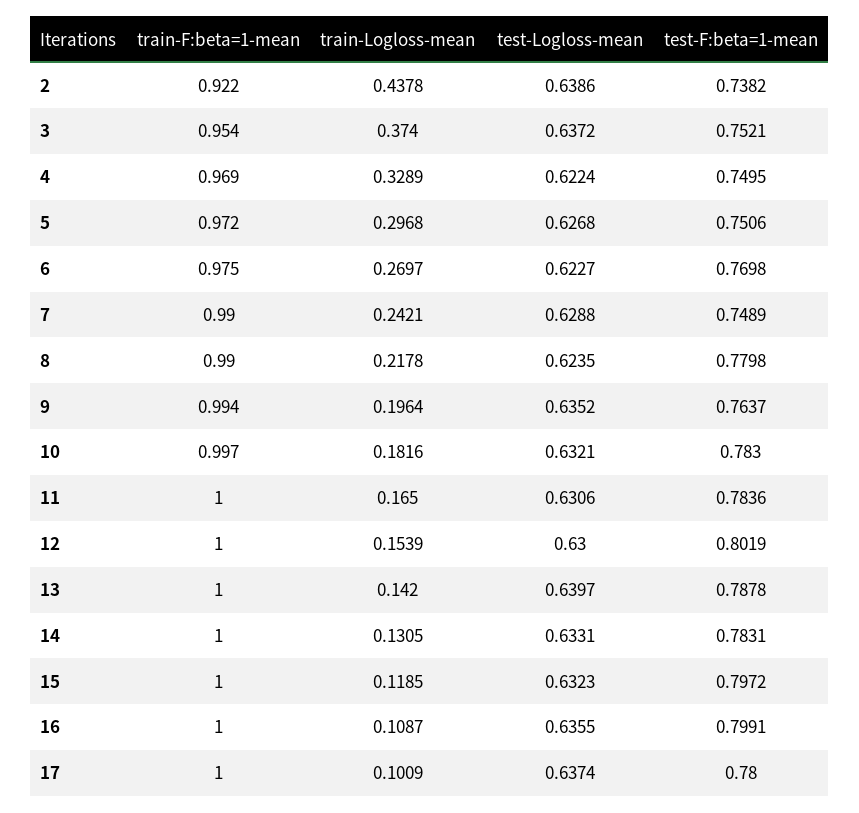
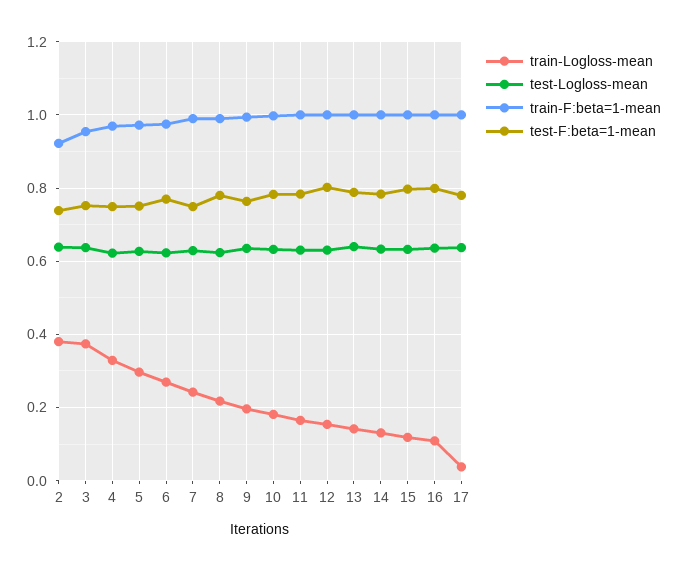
train-Logloss-mean, 2: 0.4378 -> 0.38
train-Logloss-mean, 17: 0.1009 -> 0.04

